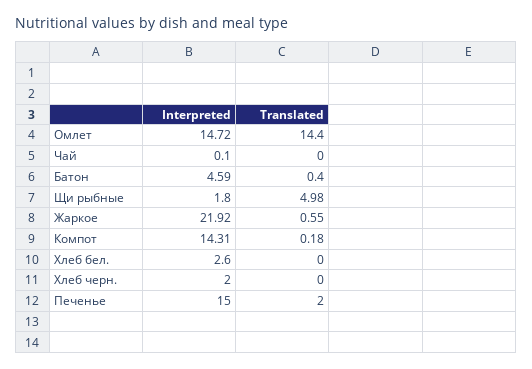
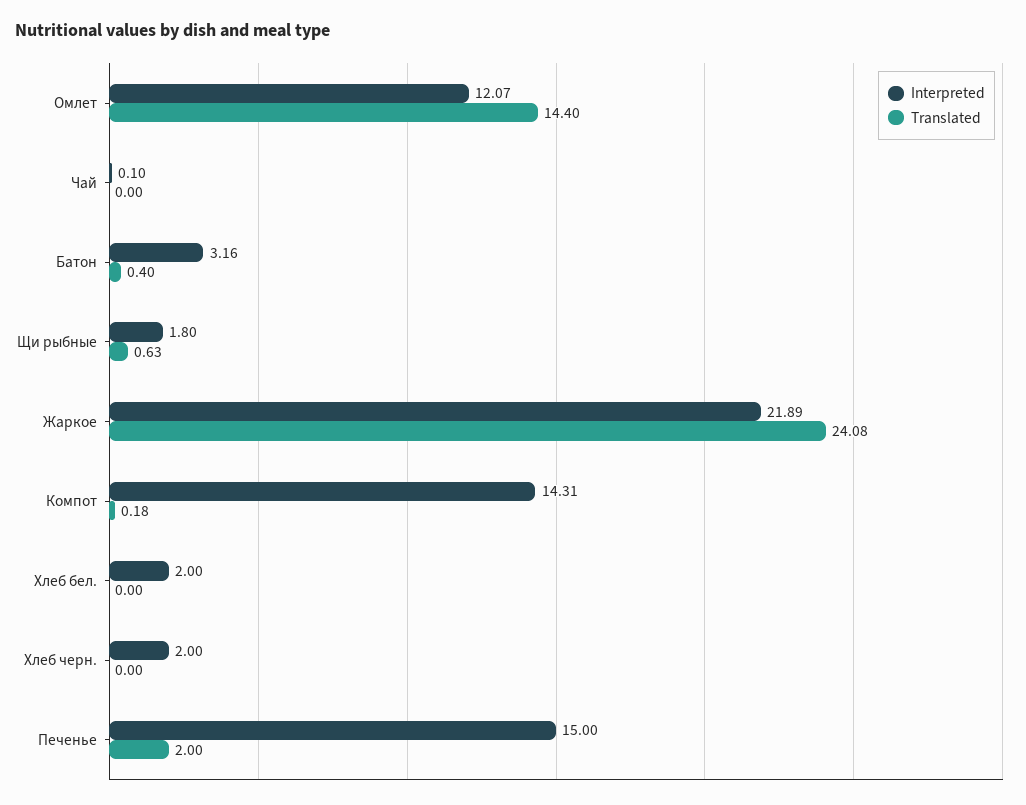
Interpreted, Омлет: 14.72 -> 12.07
Interpreted, Батон: 4.59 -> 3.16
Translated, Щи рыбные: 4.98 -> 0.63
Interpreted, Жаркое: 21.92 -> 21.89
Translated, Жаркое: 0.55 -> 24.08
Interpreted, Хлеб бел.: 2.6 -> 2

